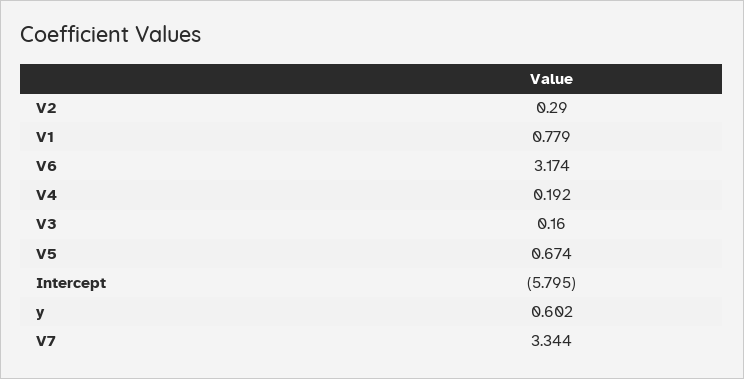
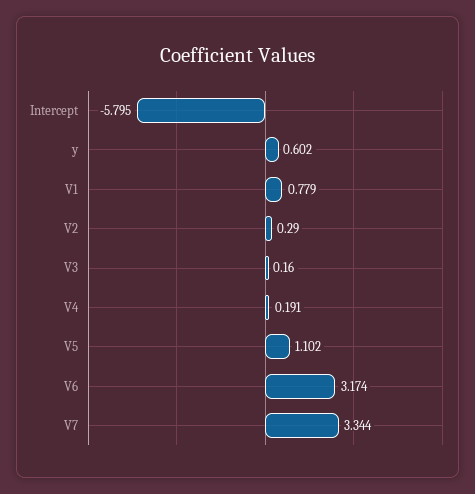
V4: 0.192 -> 0.191
V5: 0.674 -> 1.102

